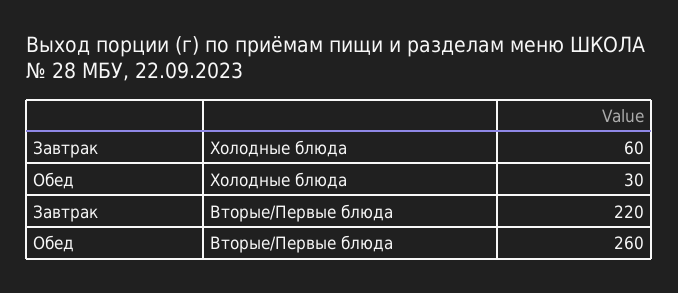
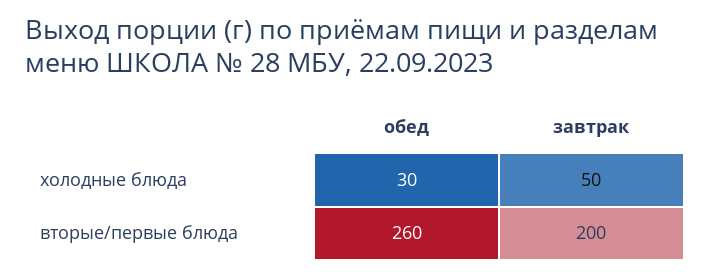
Завтрак, Холодные блюда: 60 -> 50
Завтрак, Вторые/Первые блюда: 220 -> 200

